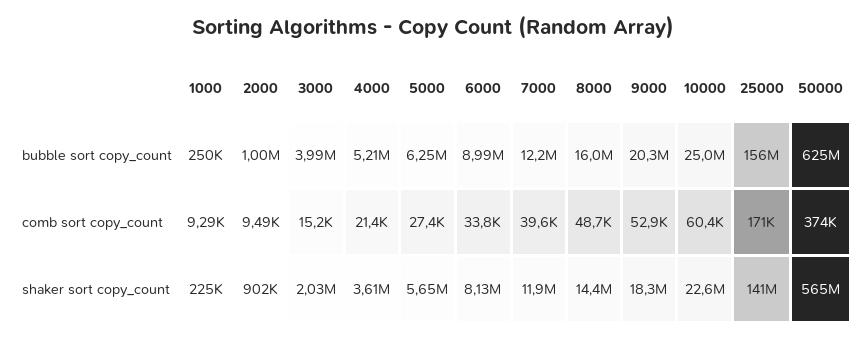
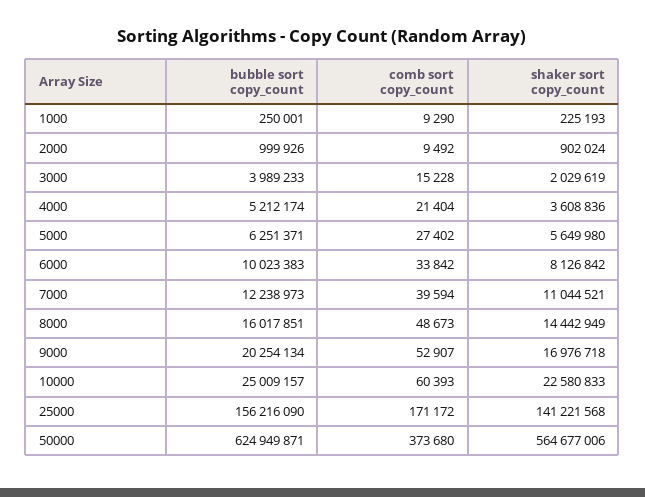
6000, bubble sort copy_count: 8990000 -> 10023383
7000, shaker sort copy_count: 11900000 -> 11044521
9000, shaker sort copy_count: 18300000 -> 16976718

